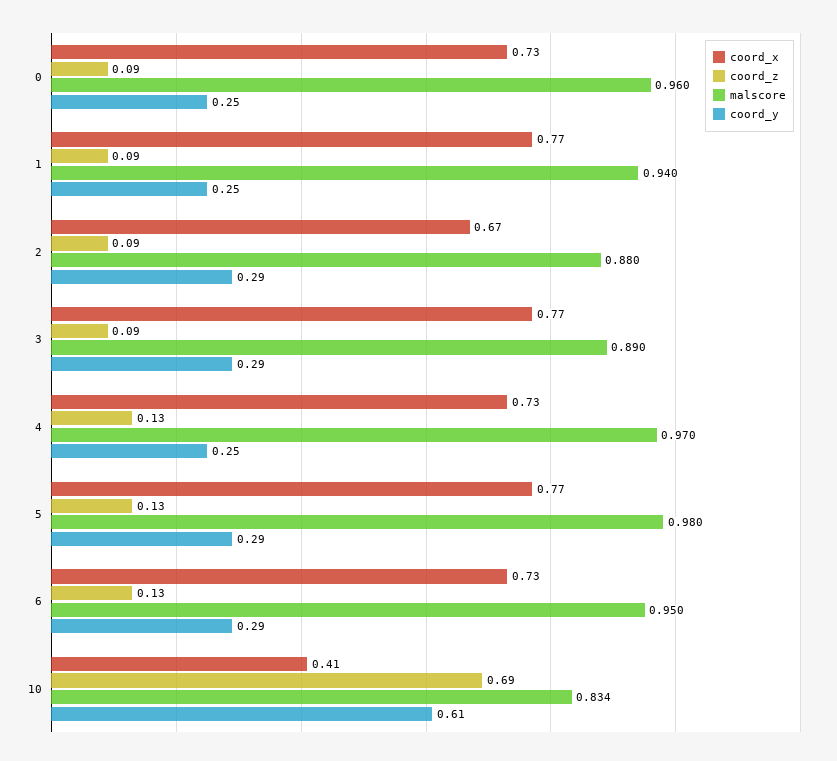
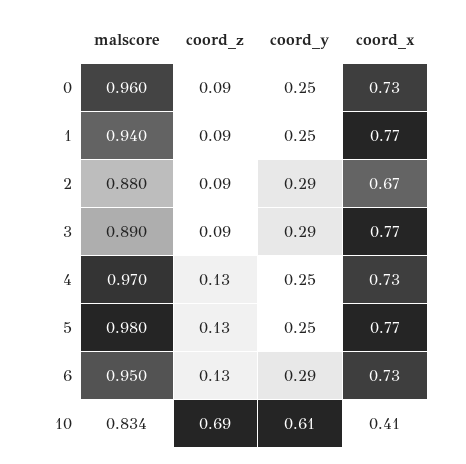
coord_y, 5: 0.29 -> 0.25

